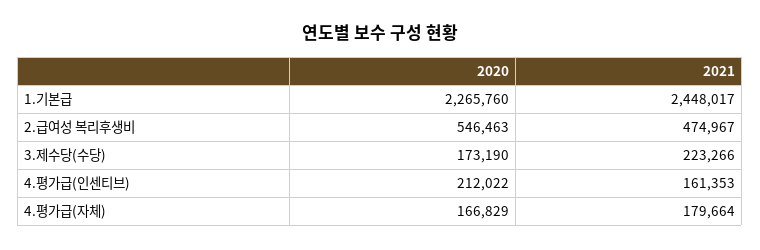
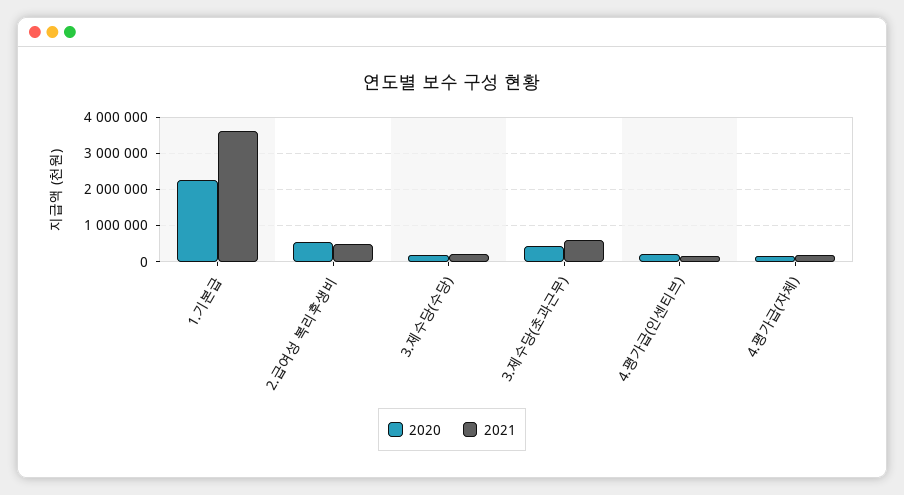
2021, 1.기본급: 2448017 -> 3600000
2020, 3.제수당(초과근무): none -> 400000
2021, 3.제수당(초과근무): none -> 600000

